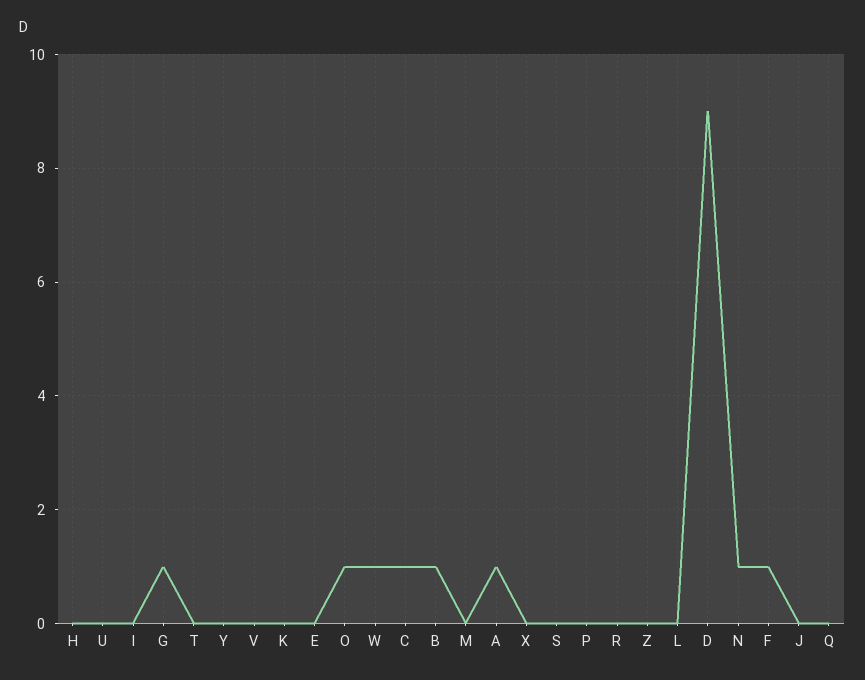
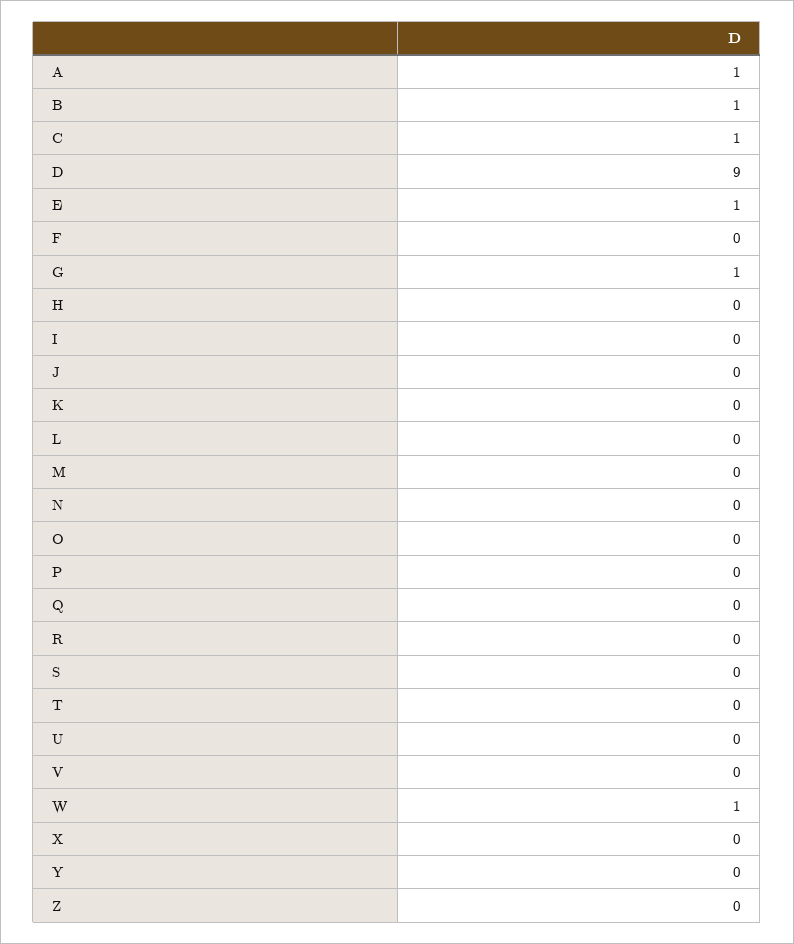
E: 0 -> 1
O: 1 -> 0
N: 1 -> 0
F: 1 -> 0

